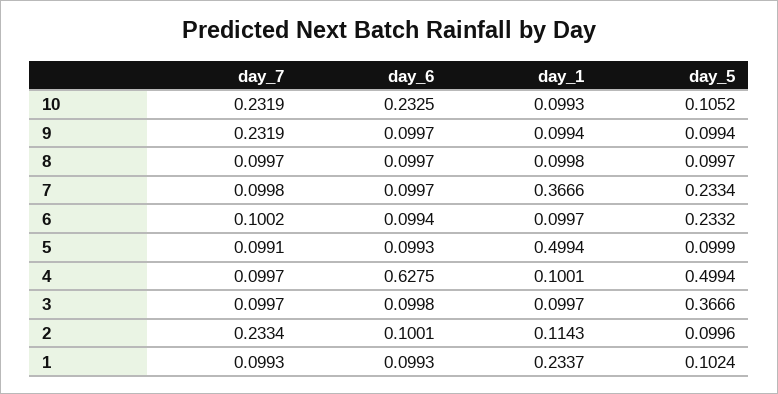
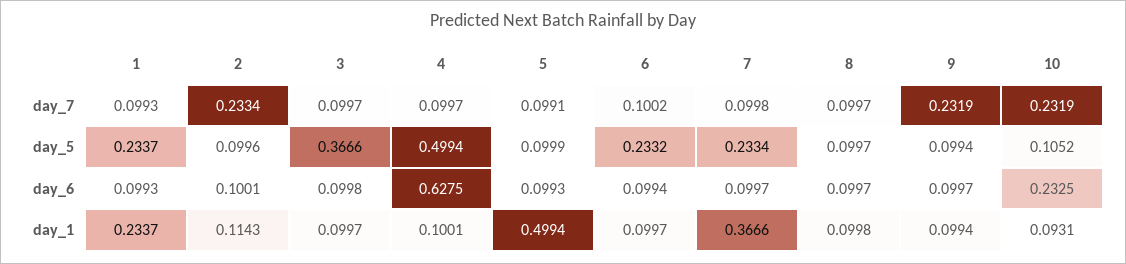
day_1, 10: 0.0993 -> 0.0931
day_5, 1: 0.1024 -> 0.2337

